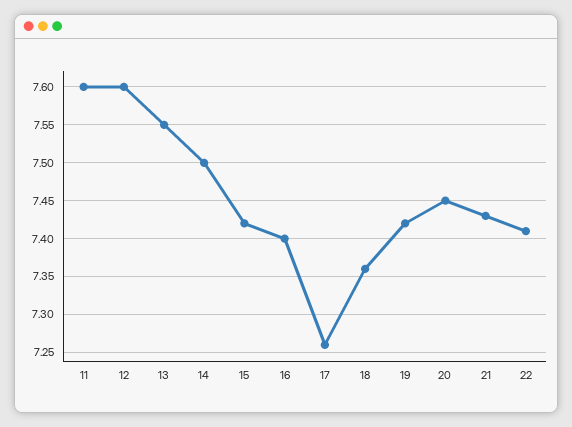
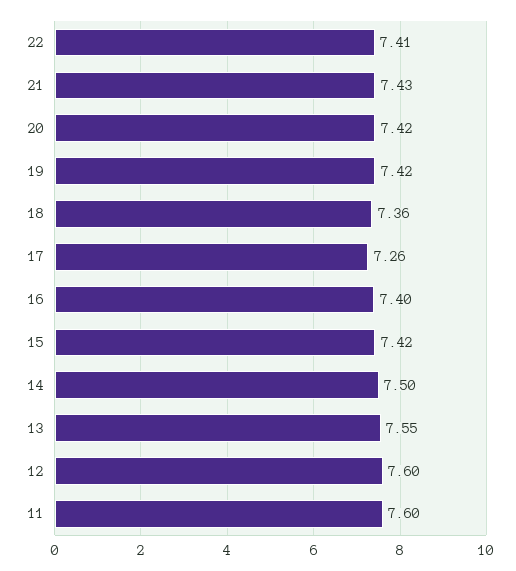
20: 7.45 -> 7.42

